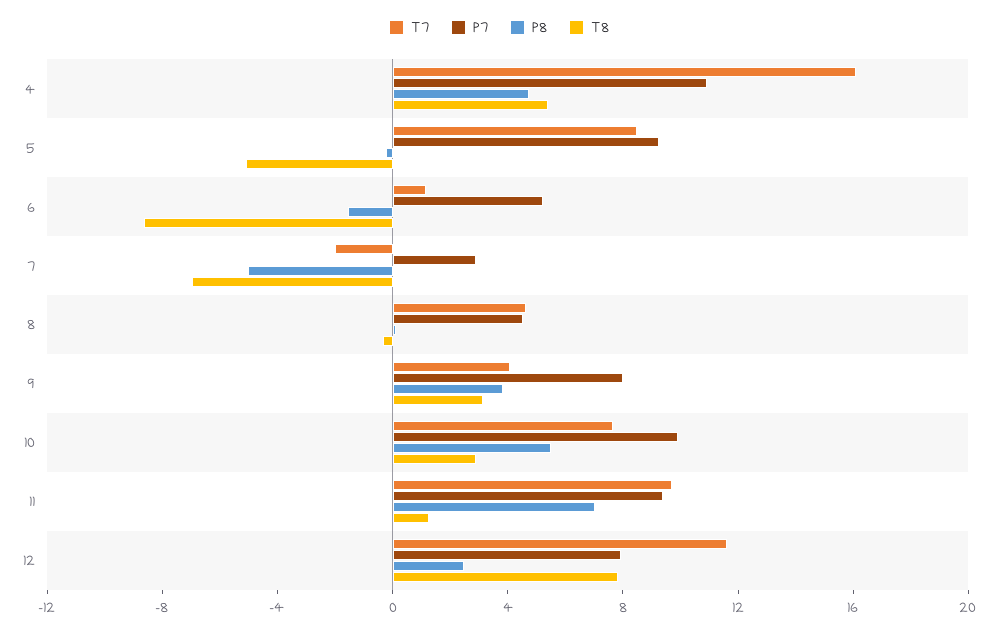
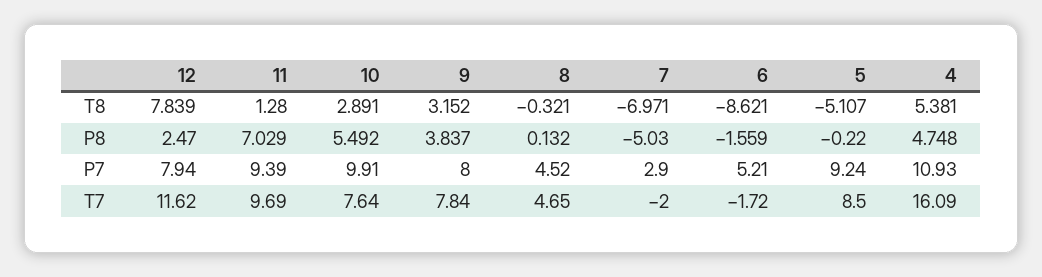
T7, 6: 1 -> -1.72
T7, 9: 4 -> 7.84

